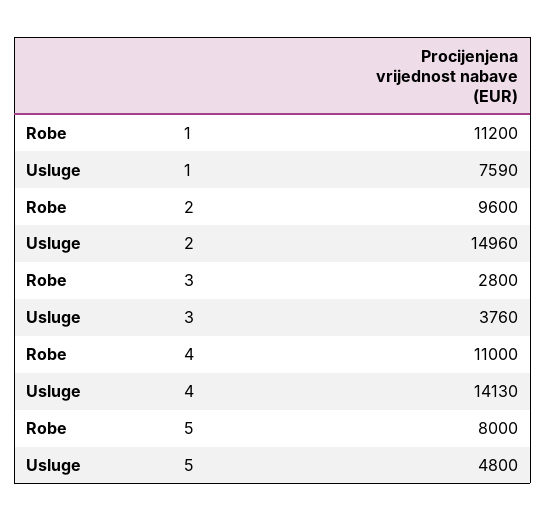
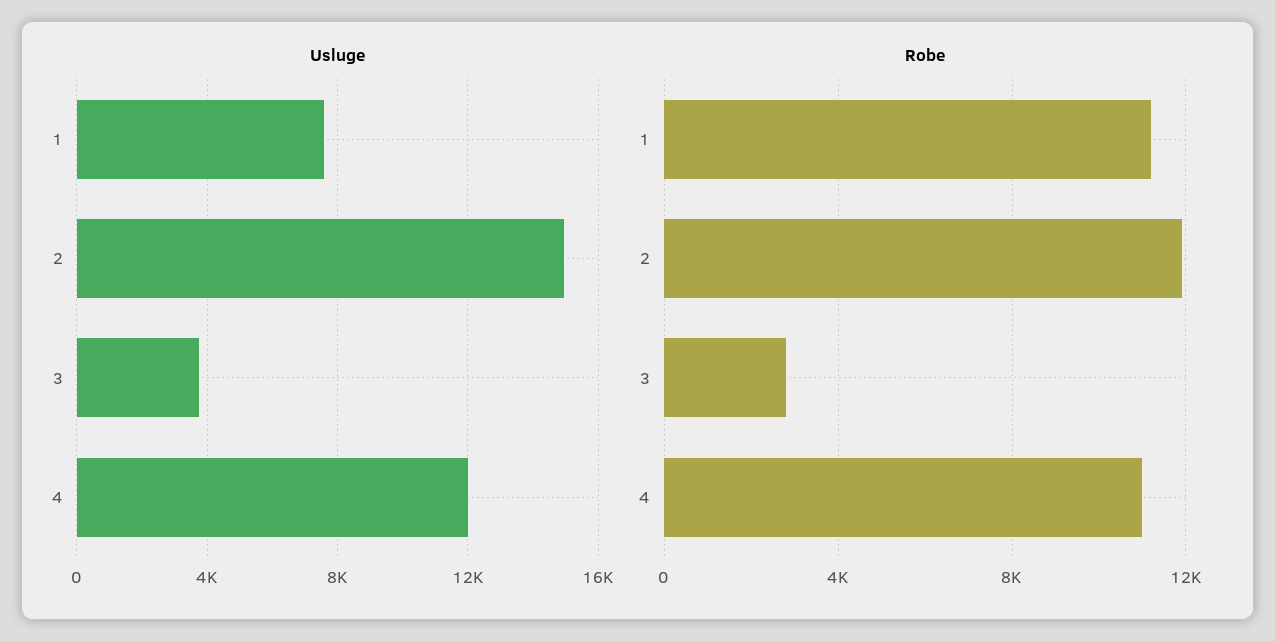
Robe, 2: 9600 -> 12000
Usluge, 4: 14130 -> 12000
Robe, 5: 8000 -> none
Usluge, 5: 4800 -> none

